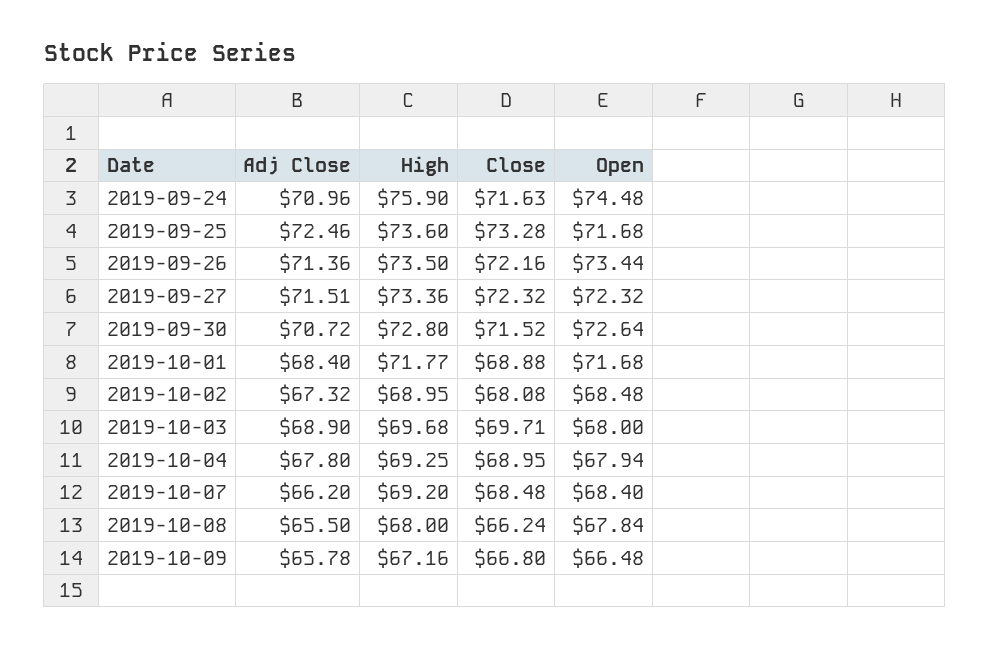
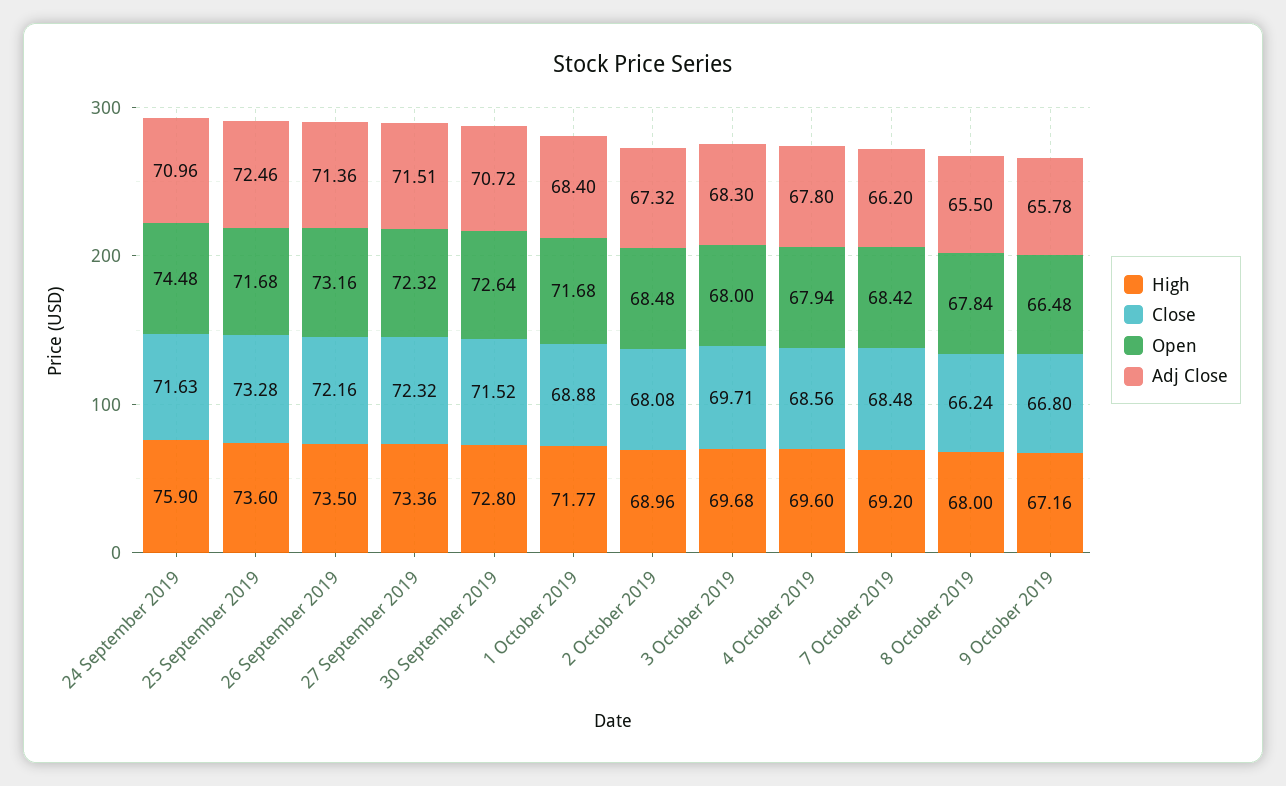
Open, 2019-09-26: 73.44 -> 73.16
High, 2019-10-02: 68.95 -> 68.96
Adj Close, 2019-10-03: 68.9 -> 68.3
High, 2019-10-04: 69.25 -> 69.6
Close, 2019-10-04: 68.95 -> 68.56
Open, 2019-10-07: 68.4 -> 68.42

